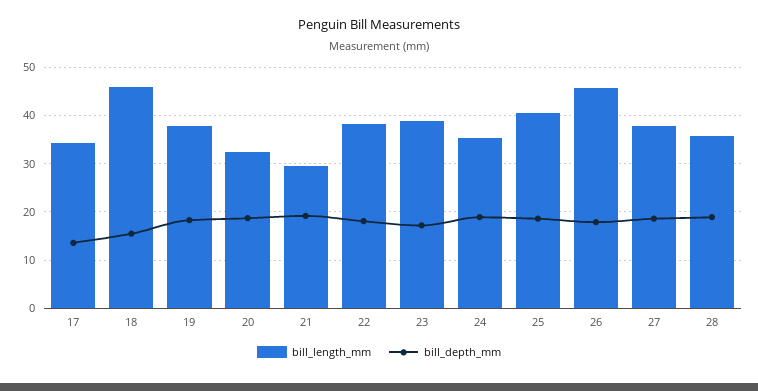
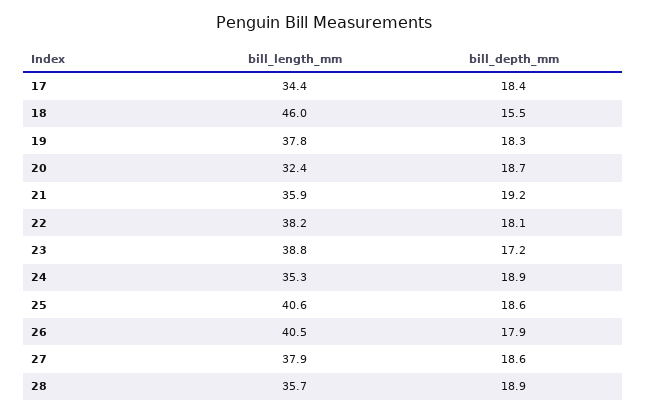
bill_depth_mm, 17: 14 -> 18.4
bill_length_mm, 21: 30 -> 35.9
bill_length_mm, 26: 46 -> 40.5

